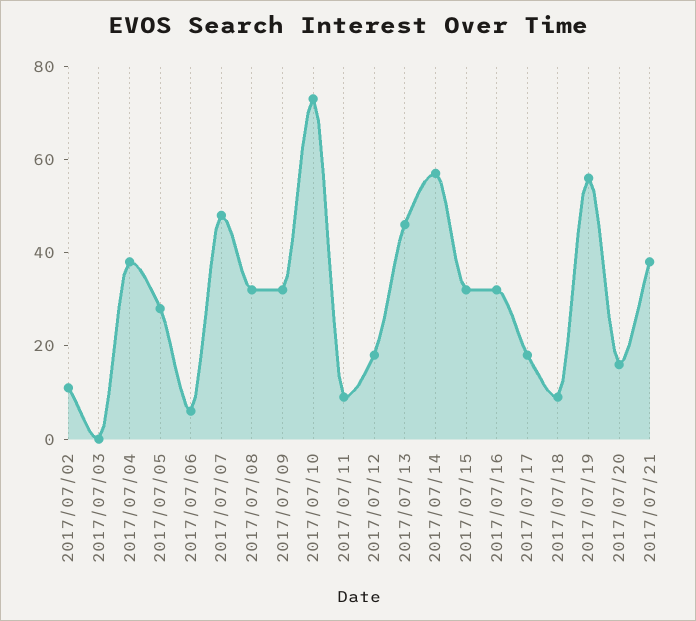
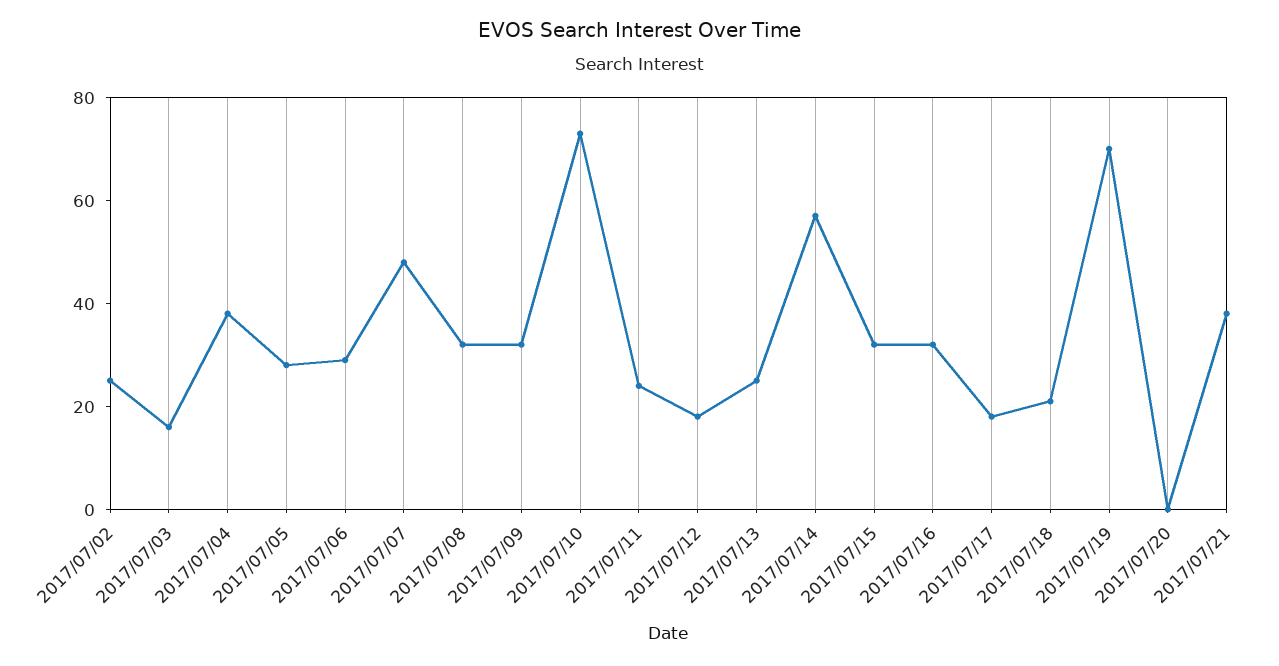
2017/07/02: 10 -> 25
2017/07/03: 0 -> 15
2017/07/06: 5 -> 30
2017/07/11: 10 -> 25
2017/07/13: 45 -> 25
2017/07/18: 10 -> 20
2017/07/19: 55 -> 70
2017/07/20: 15 -> 0

